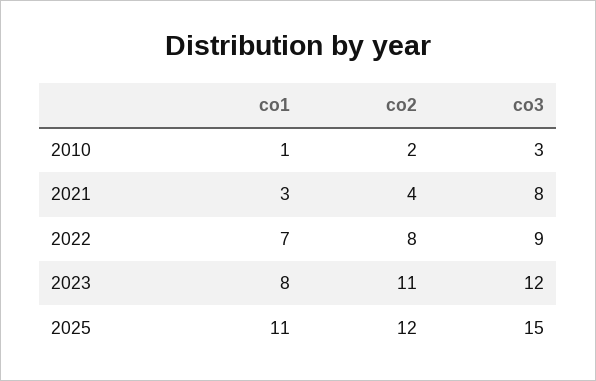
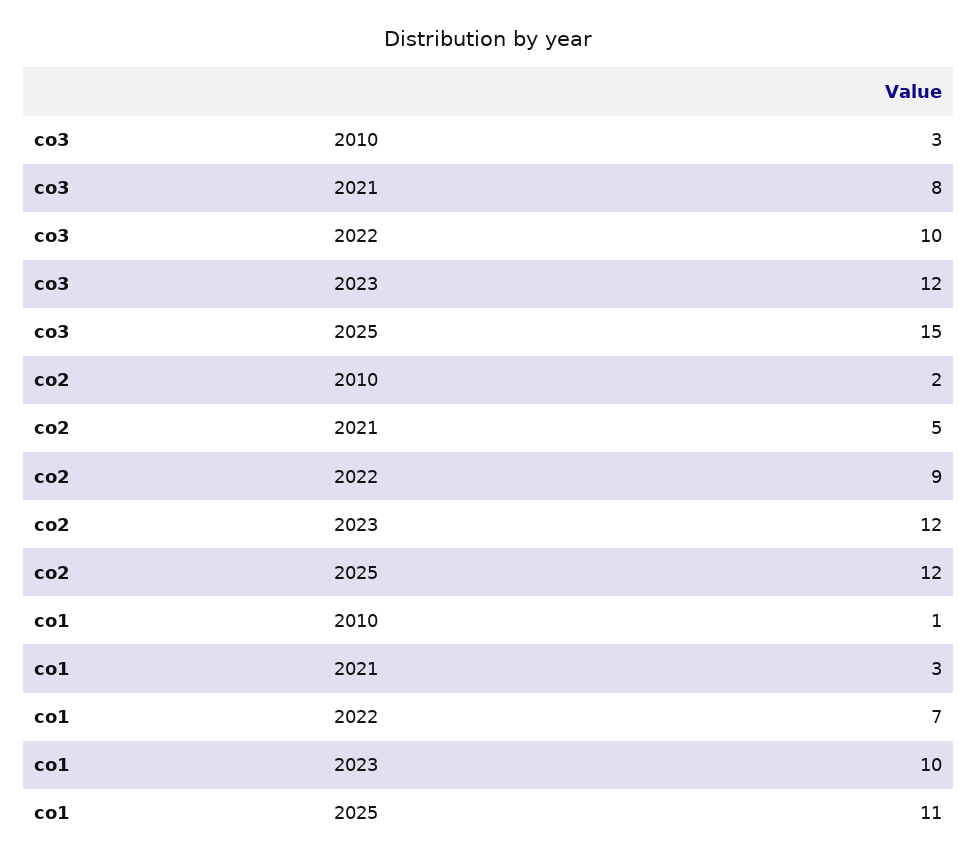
co2, 2021: 4 -> 5
co2, 2022: 8 -> 9
co3, 2022: 9 -> 10
co1, 2023: 8 -> 10
co2, 2023: 11 -> 12

